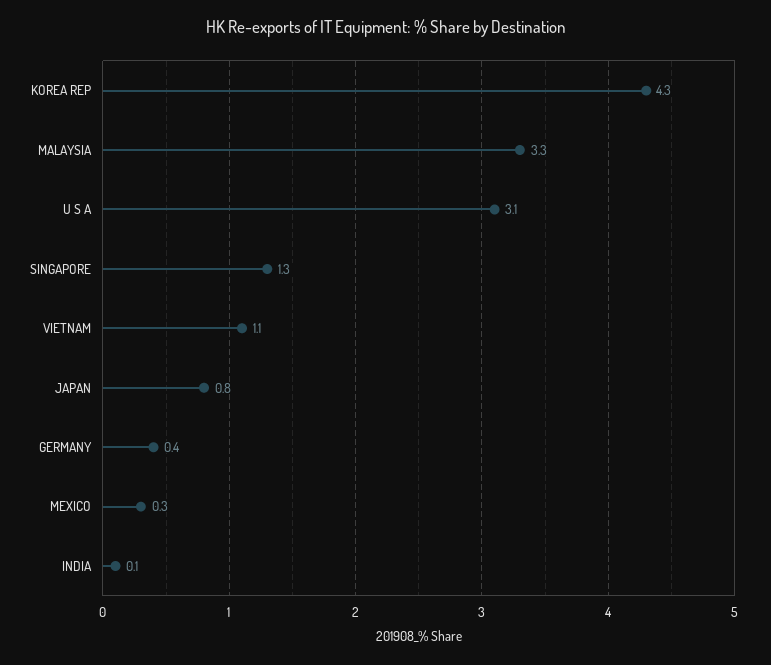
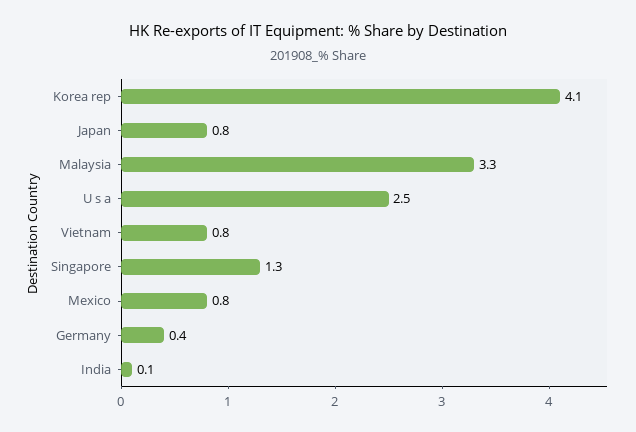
KOREA REP: 4.3 -> 4.1
U S A: 3.1 -> 2.5
VIETNAM: 1.1 -> 0.8
MEXICO: 0.3 -> 0.8

